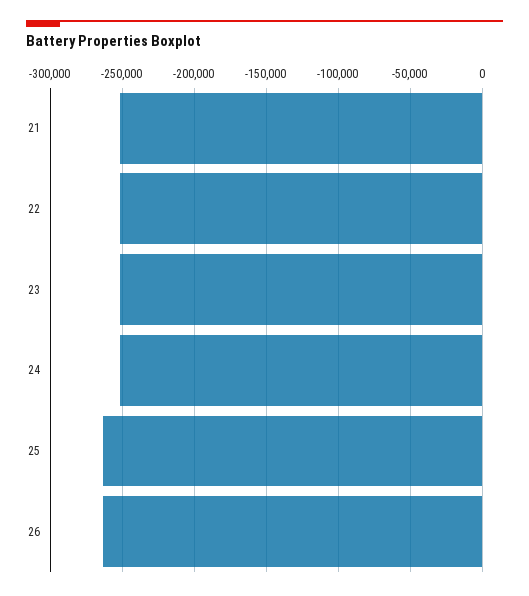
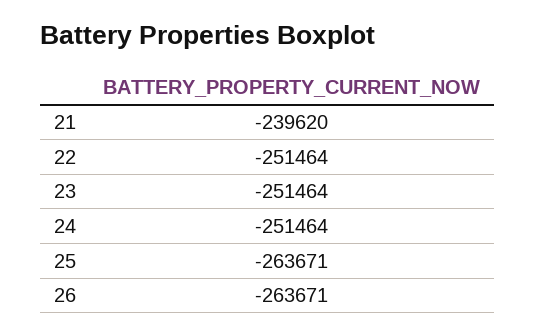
21: -250000 -> -239620

